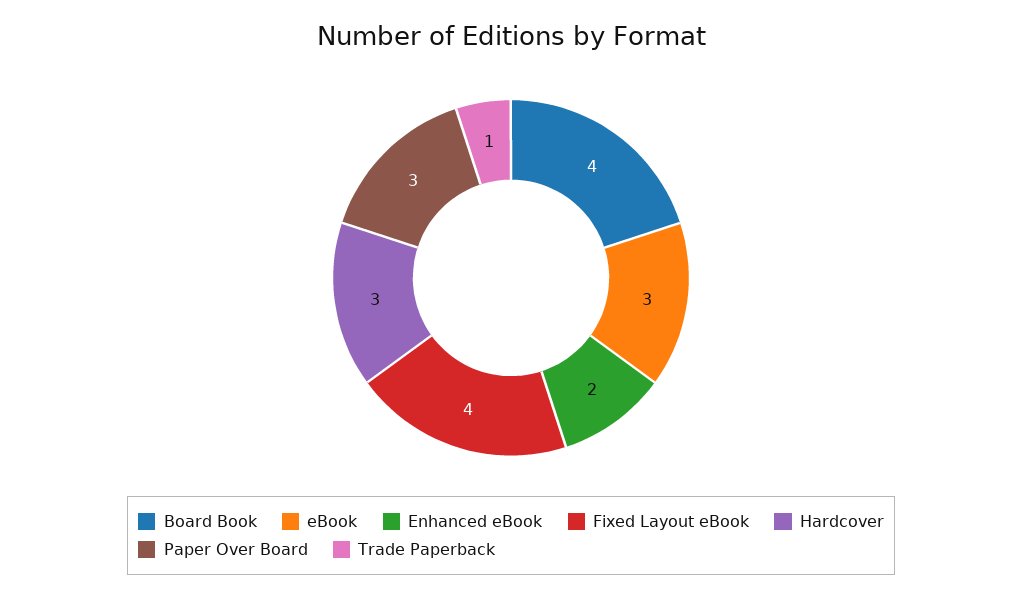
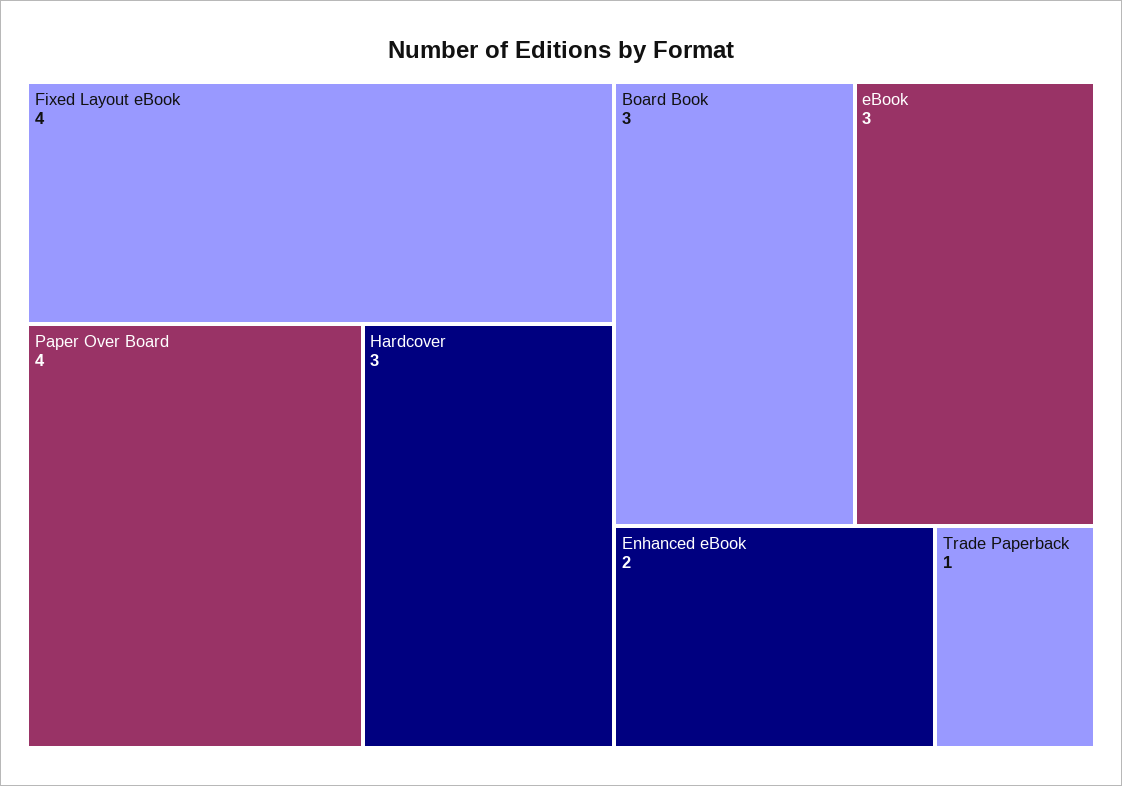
Board Book: 4 -> 3
Paper Over Board: 3 -> 4

